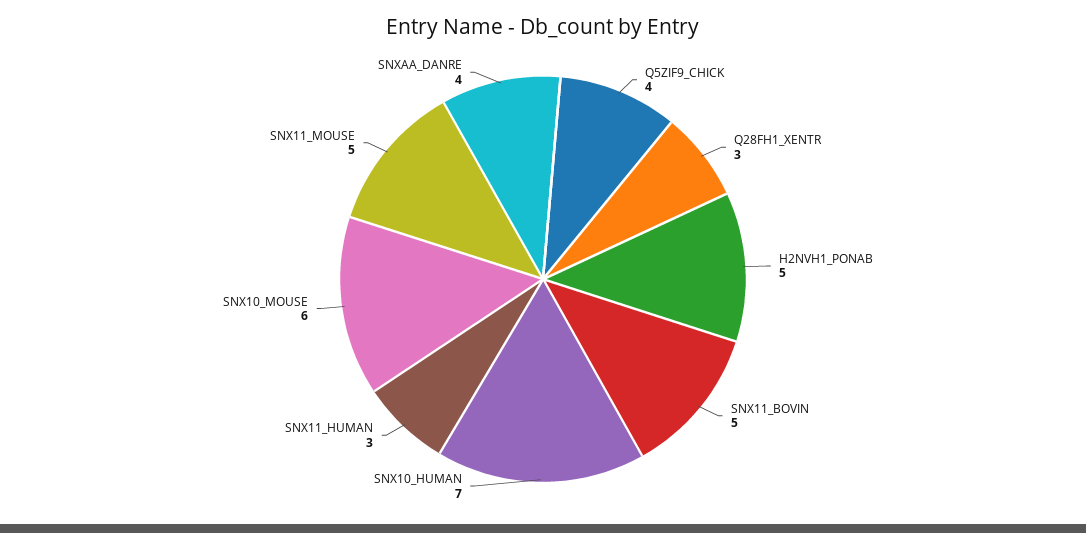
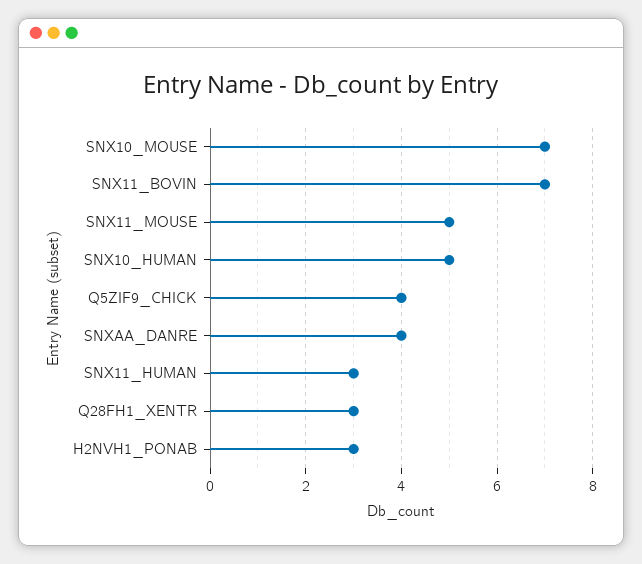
H2NVH1_PONAB: 5 -> 3
SNX11_BOVIN: 5 -> 7
SNX10_HUMAN: 7 -> 5
SNX10_MOUSE: 6 -> 7

